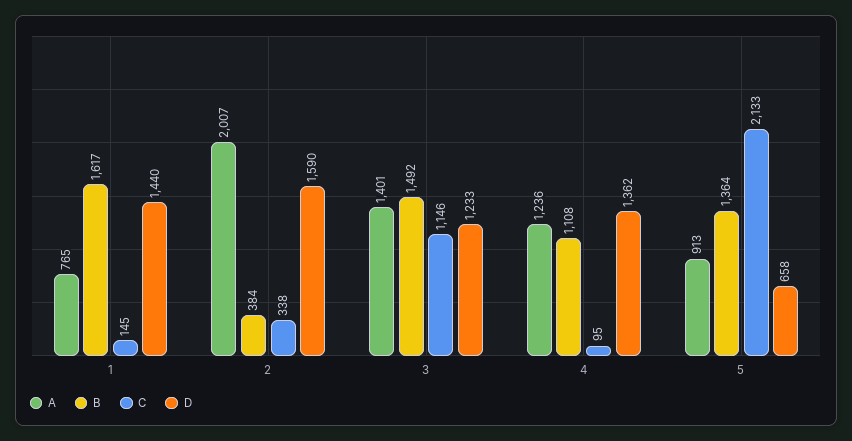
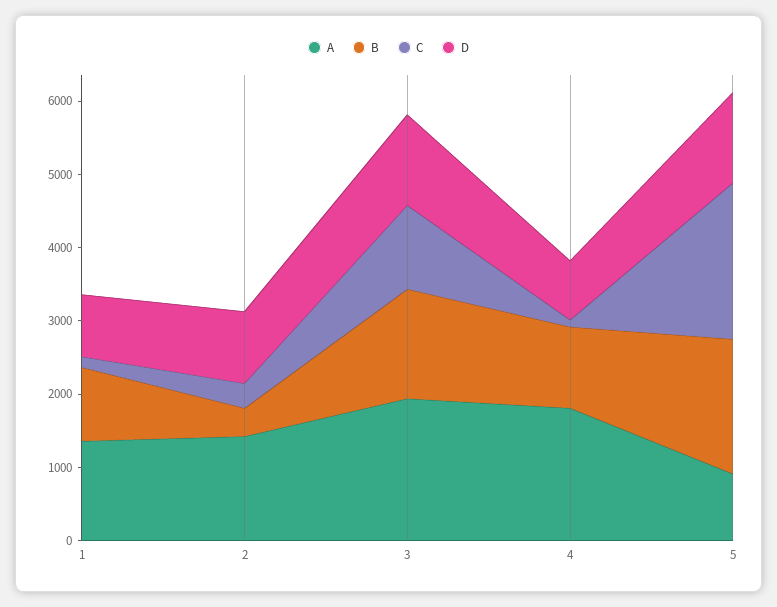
A, 1: 765 -> 1400
B, 1: 1617 -> 1000
D, 1: 1440 -> 800
A, 2: 2007 -> 1400
D, 2: 1590 -> 1000
A, 3: 1401 -> 2000
A, 4: 1236 -> 1800
D, 4: 1362 -> 800
B, 5: 1364 -> 1800
D, 5: 658 -> 1200

